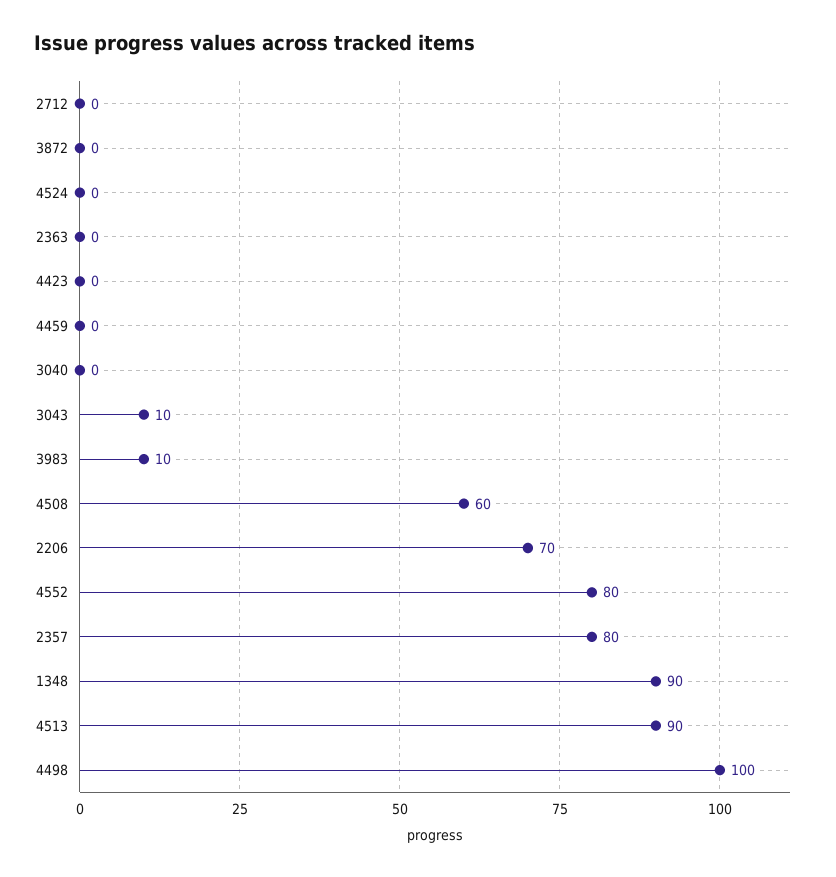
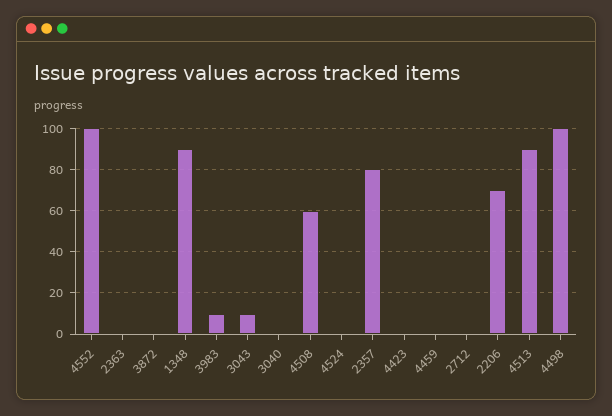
4552: 80 -> 100

